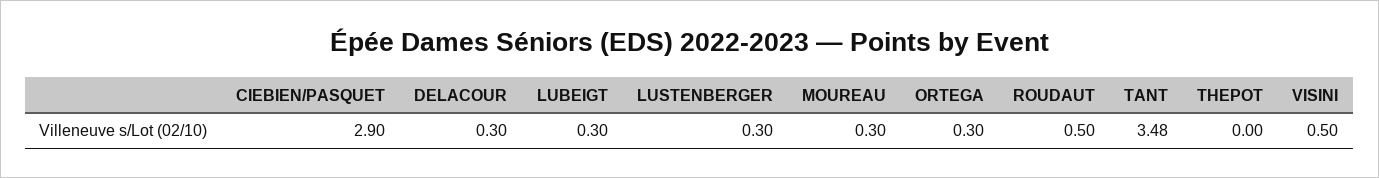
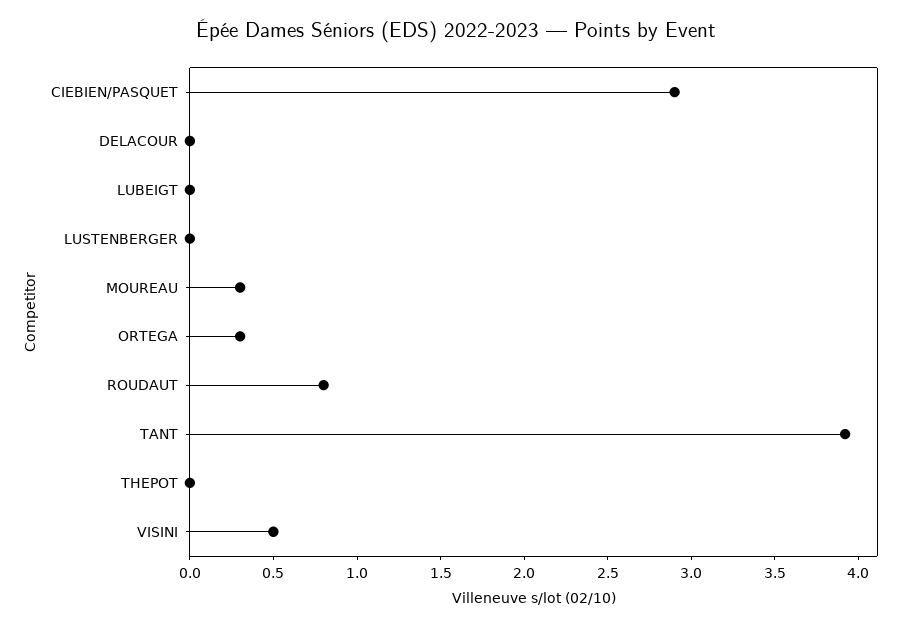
DELACOUR: 0.3 -> 0
LUBEIGT: 0.3 -> 0
LUSTENBERGER: 0.3 -> 0
ROUDAUT: 0.5 -> 0.8
TANT: 3.48 -> 3.9

